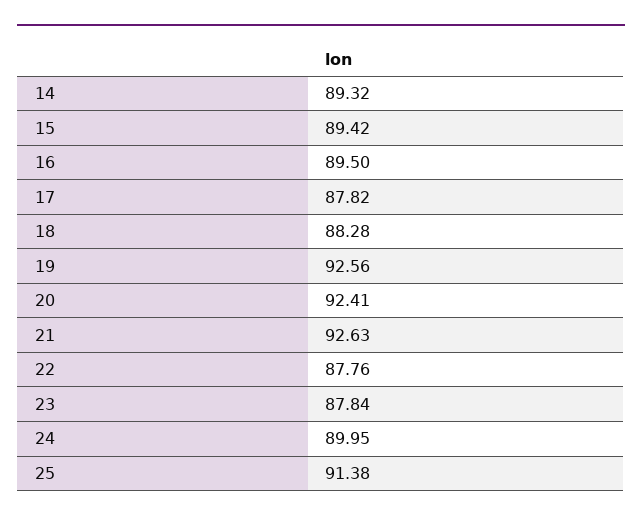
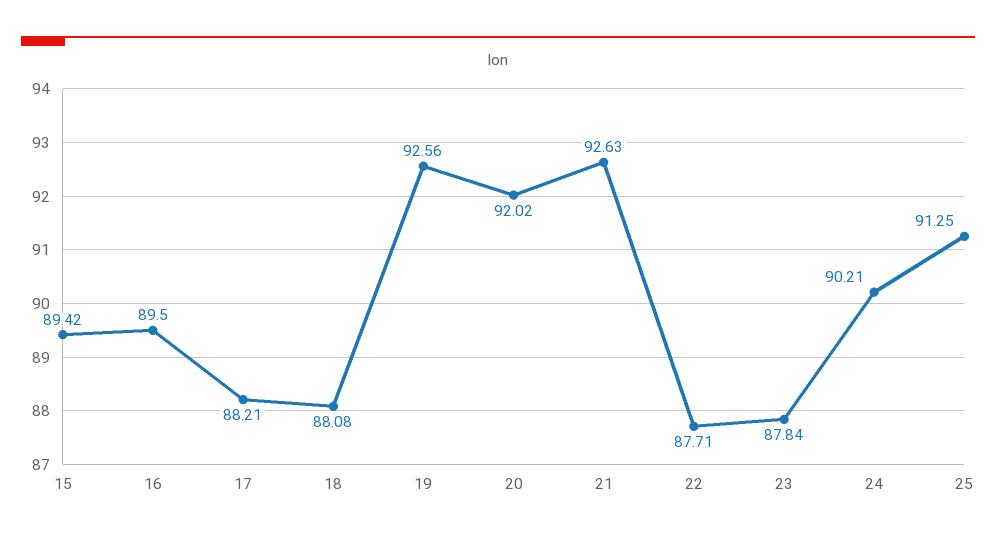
14: 89.32 -> none
17: 87.82 -> 88.21
18: 88.28 -> 88.08
20: 92.41 -> 92.02
22: 87.76 -> 87.71
24: 89.95 -> 90.21
25: 91.38 -> 91.25

